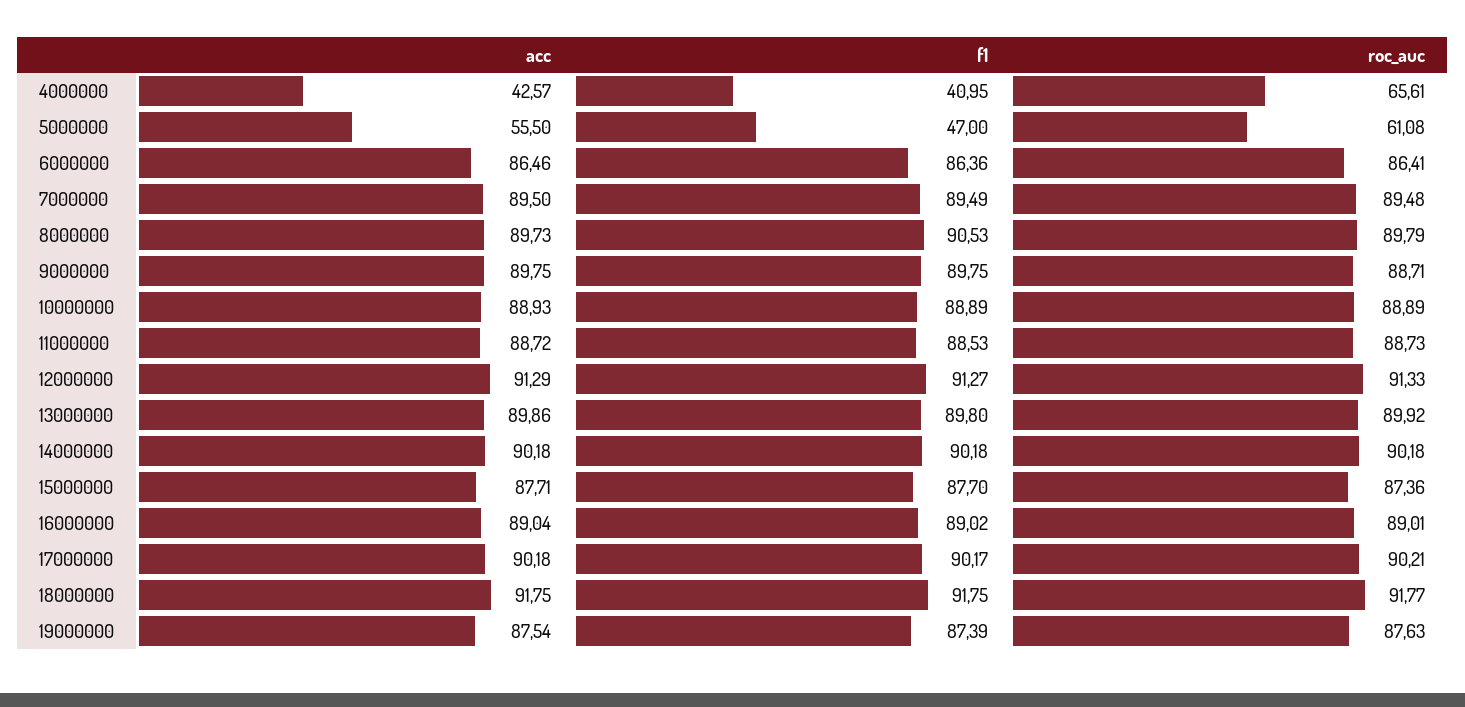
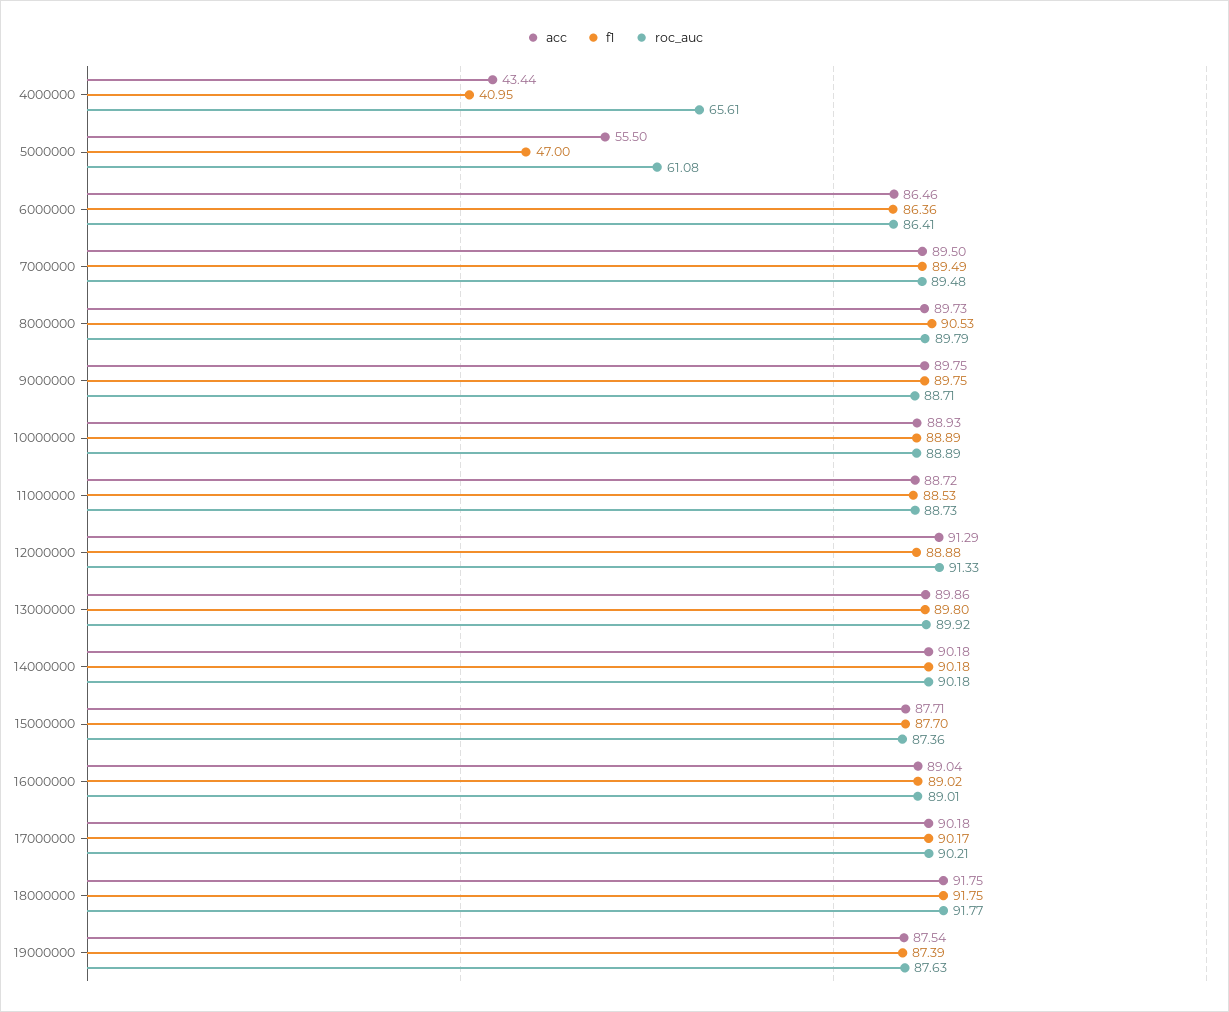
acc, 4000000: 42.57 -> 43.44
f1, 12000000: 91.27 -> 88.88

